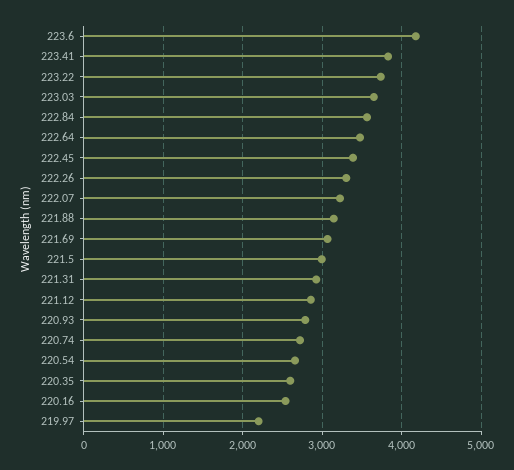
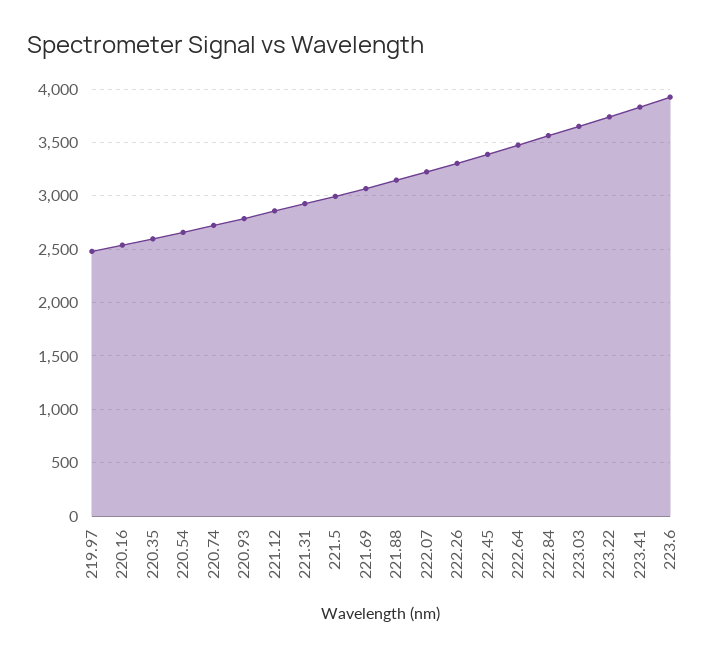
223.6: 4200 -> 3900
219.97: 2200 -> 2500

